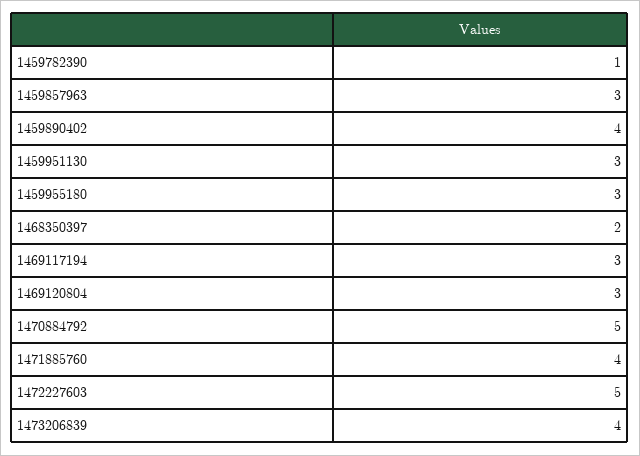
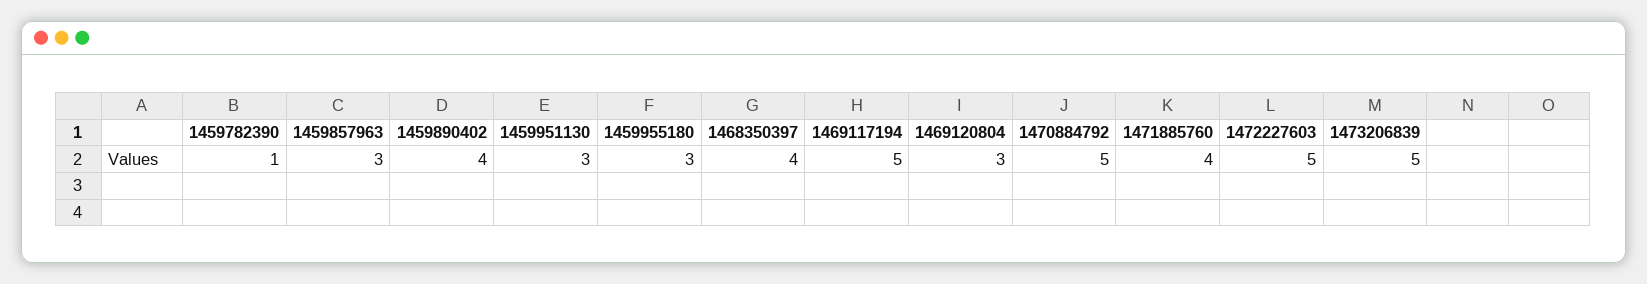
1468350397: 2 -> 4
1469117194: 3 -> 5
1473206839: 4 -> 5

